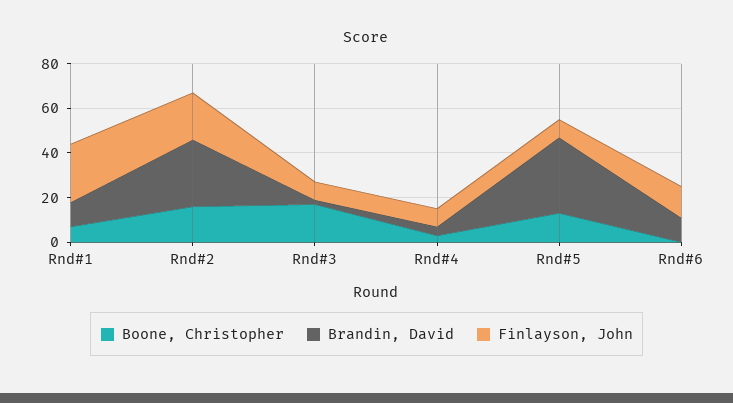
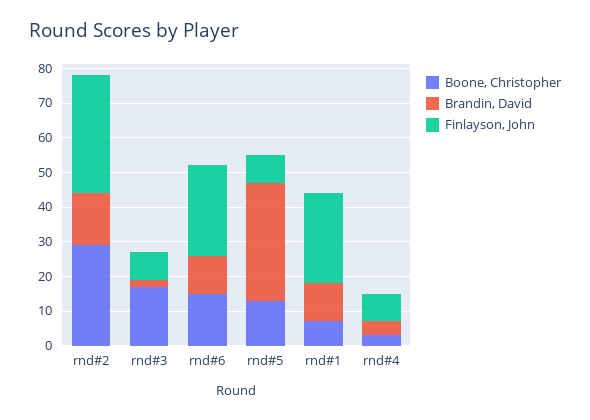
Boone, Christopher, Rnd#2: 15 -> 30
Brandin, David, Rnd#2: 30 -> 15
Finlayson, John, Rnd#2: 20 -> 35
Boone, Christopher, Rnd#6: 0 -> 15
Finlayson, John, Rnd#6: 15 -> 25

